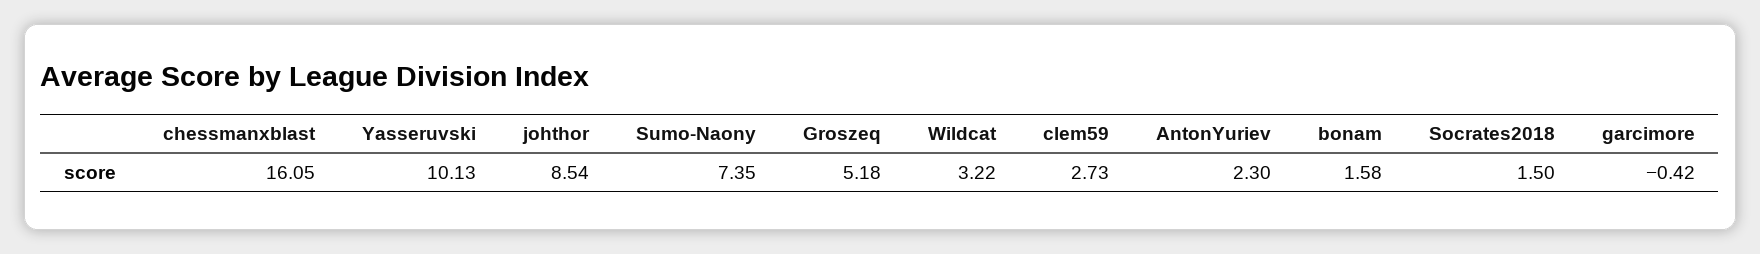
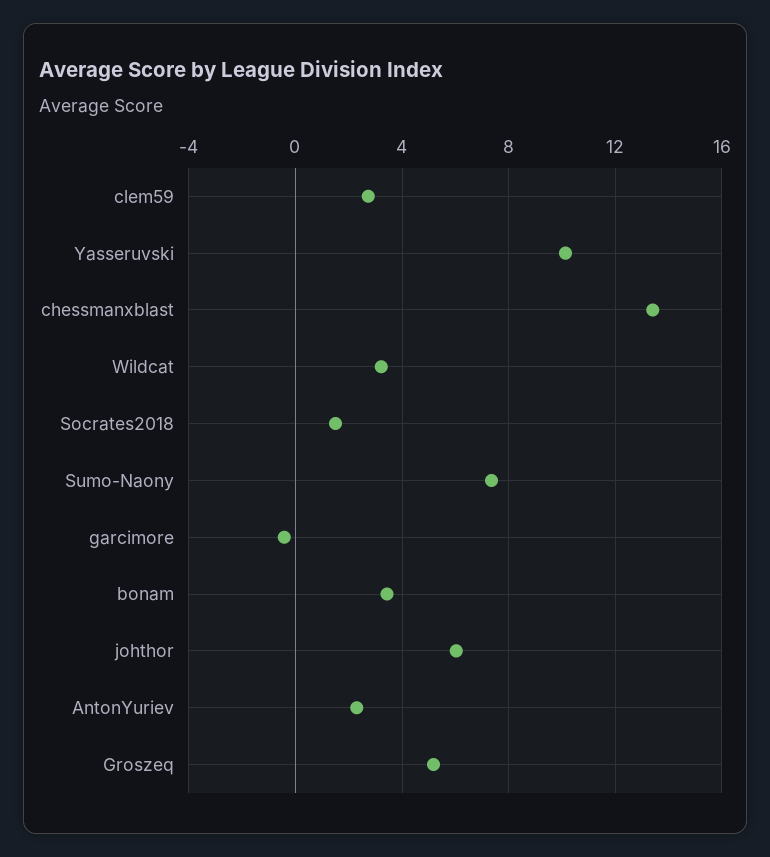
chessmanxblast: 16.05 -> 13.5
johthor: 8.54 -> 6
bonam: 1.58 -> 3.5

